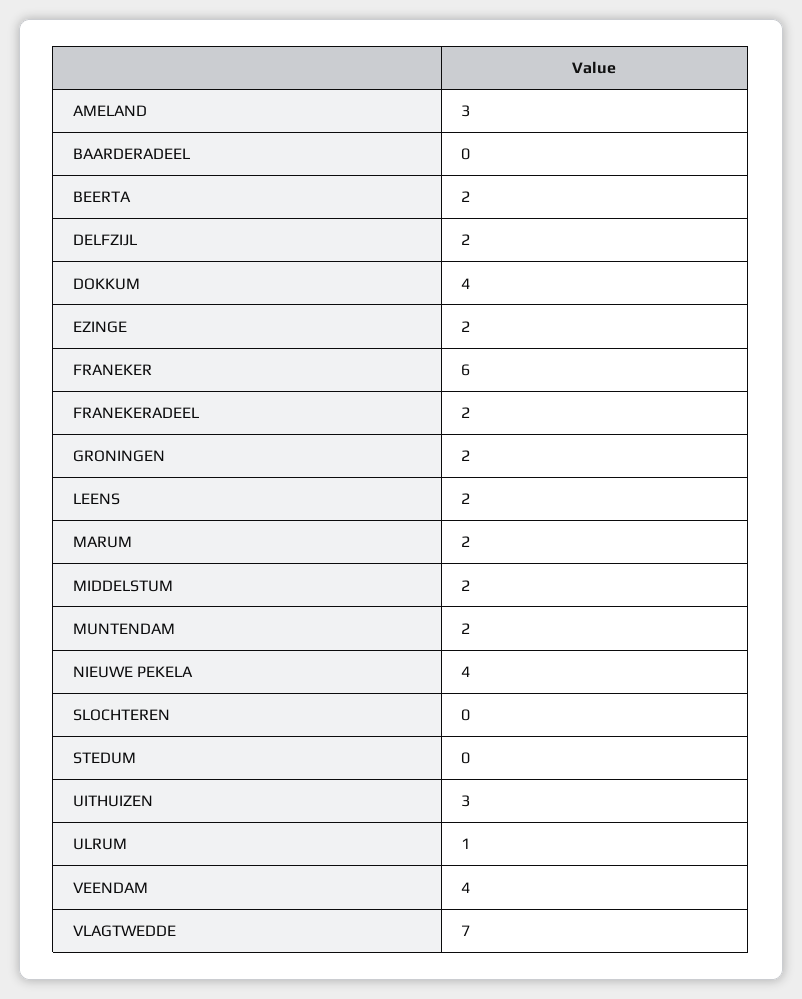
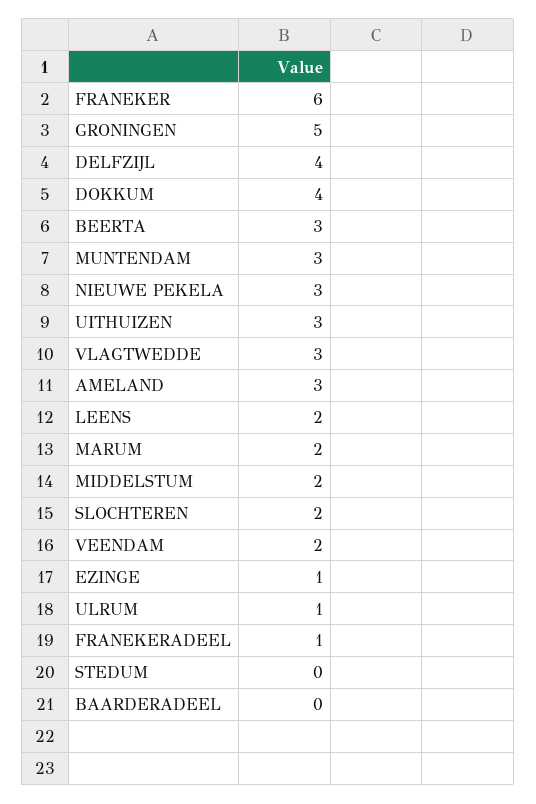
BEERTA: 2 -> 3
DELFZIJL: 2 -> 4
EZINGE: 2 -> 1
FRANEKERADEEL: 2 -> 1
GRONINGEN: 2 -> 5
MUNTENDAM: 2 -> 3
NIEUWE PEKELA: 4 -> 3
SLOCHTEREN: 0 -> 2
VEENDAM: 4 -> 2
VLAGTWEDDE: 7 -> 3

